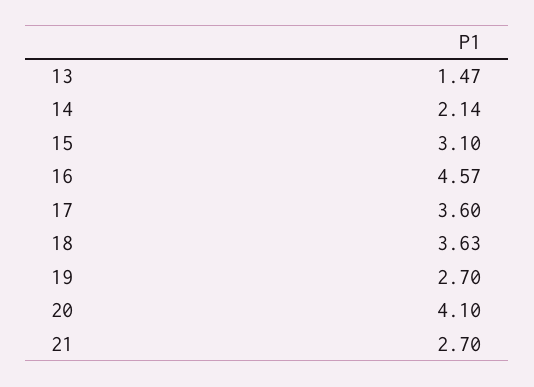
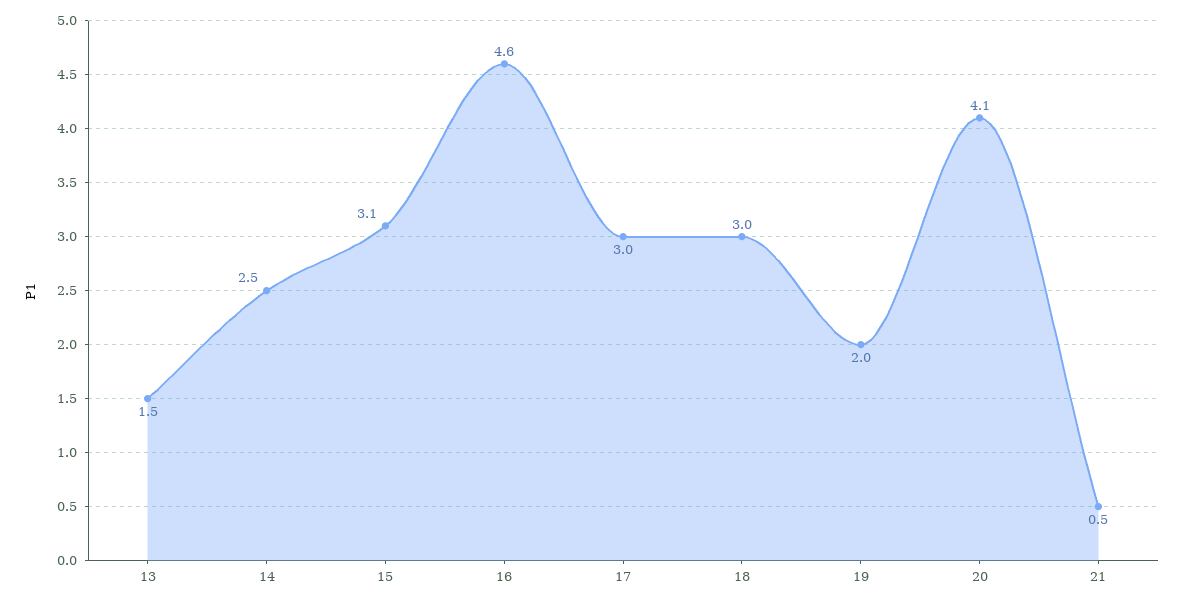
14: 2.14 -> 2.5
17: 3.6 -> 3
18: 3.63 -> 3
19: 2.7 -> 2
21: 2.7 -> 0.5

